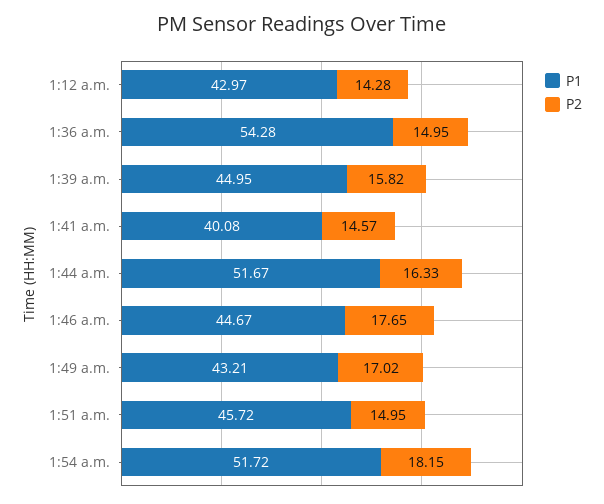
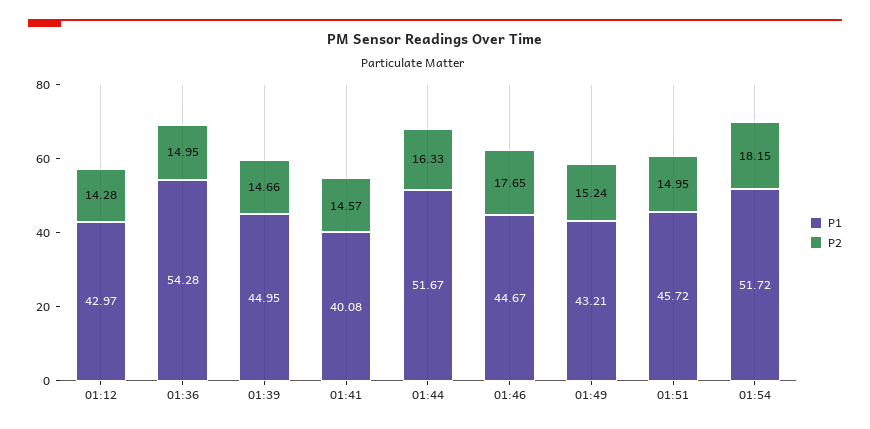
P2, 1:39 a.m.: 15.82 -> 14.66
P2, 1:49 a.m.: 17.02 -> 15.24

